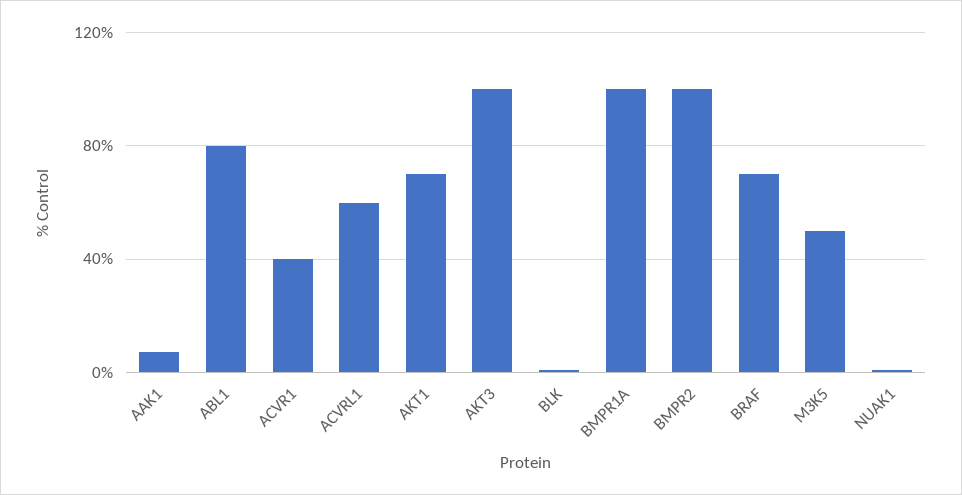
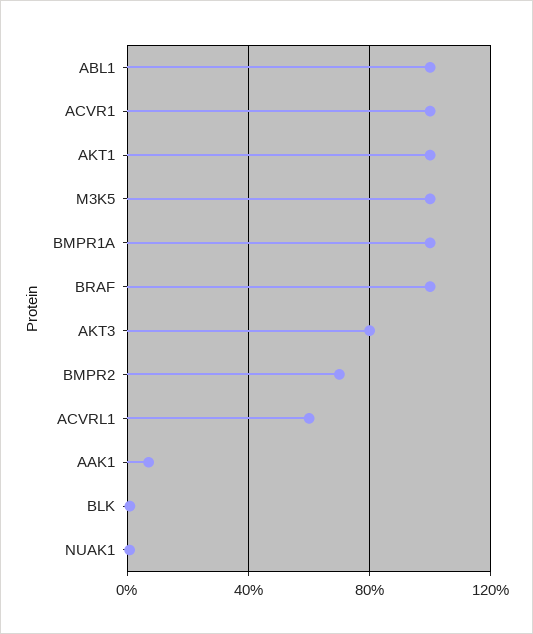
ABL1: 80 -> 100
ACVR1: 40 -> 100
AKT1: 70 -> 100
AKT3: 100 -> 80
BMPR2: 100 -> 70
BRAF: 70 -> 100
M3K5: 50 -> 100

